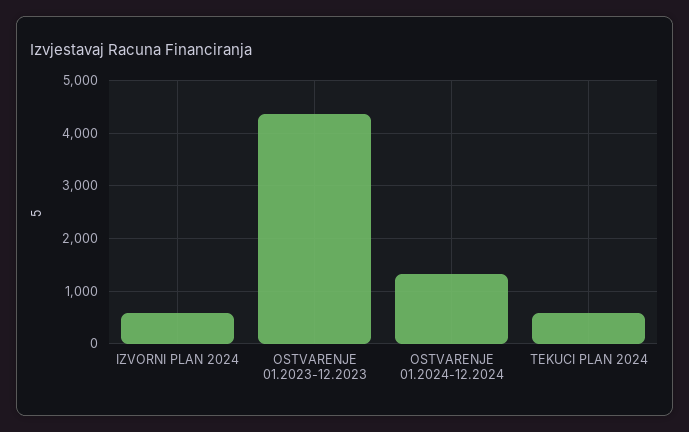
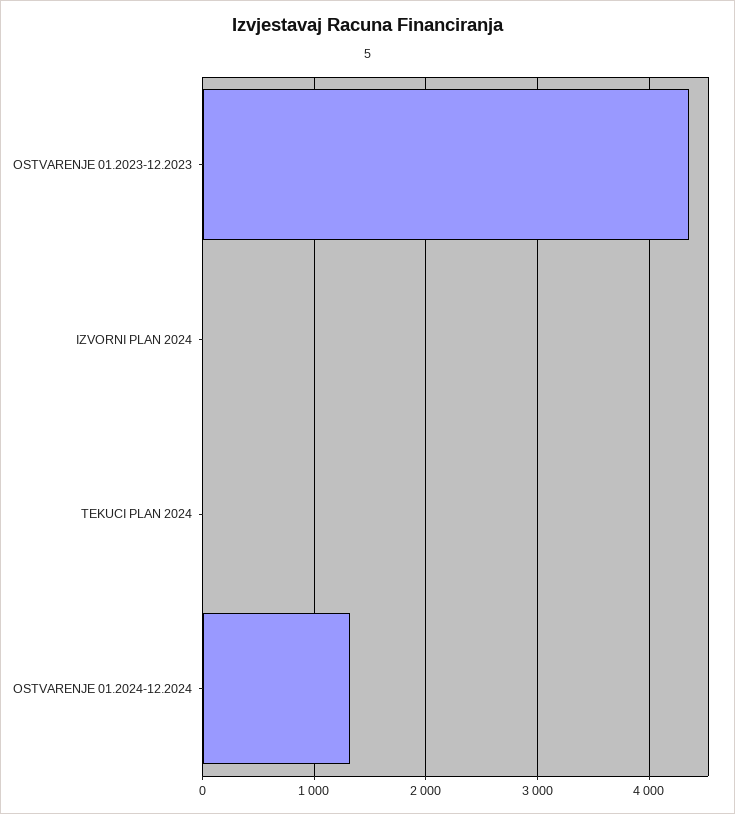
IZVORNI PLAN 2024: 600 -> 0
TEKUCI PLAN 2024: 600 -> 0

